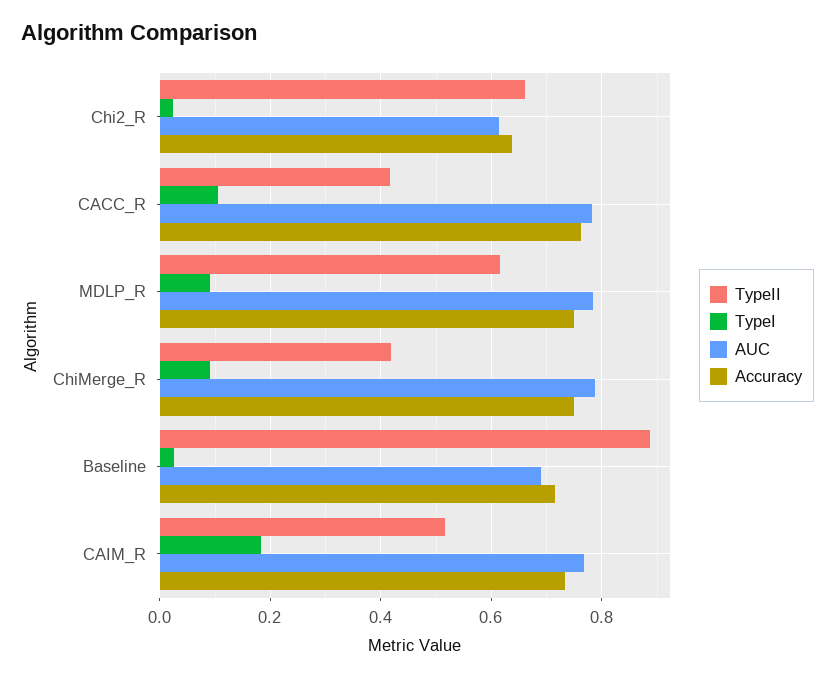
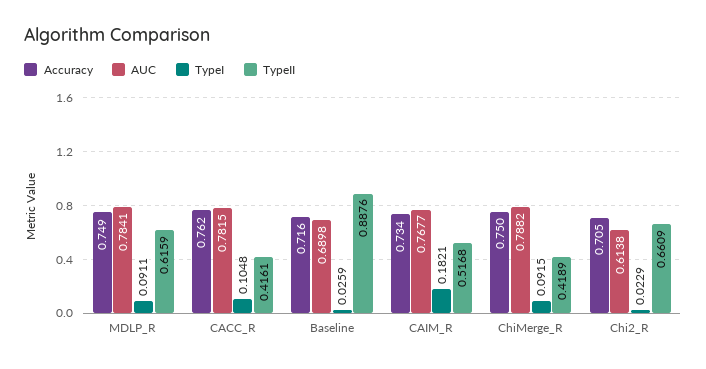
Accuracy, Chi2_R: 0.64 -> 0.705

